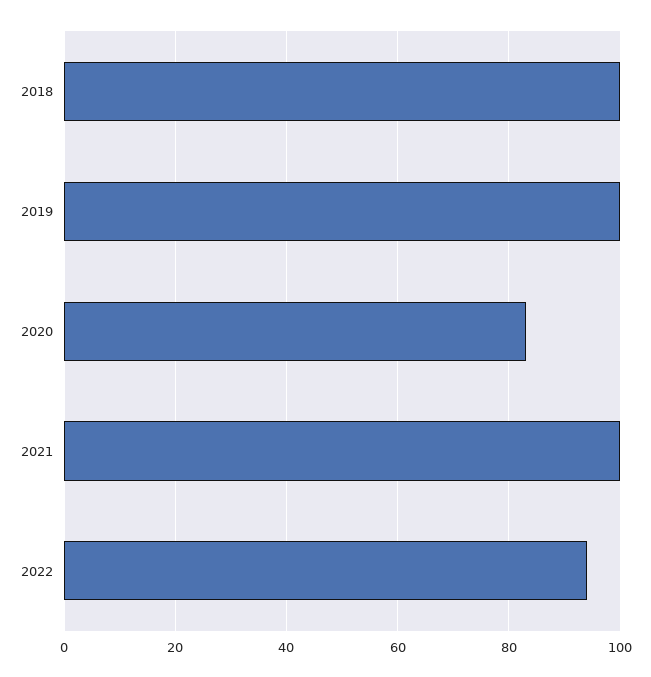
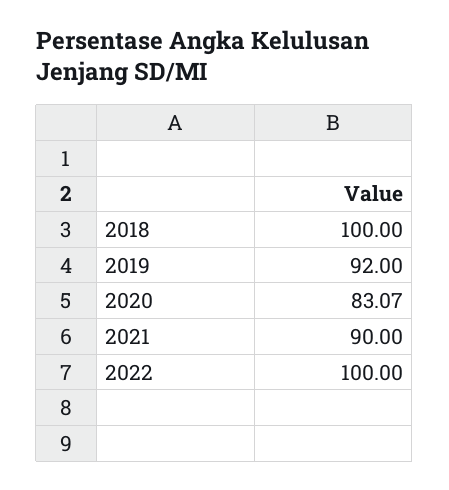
2019: 100 -> 92
2021: 100 -> 90
2022: 94 -> 100

